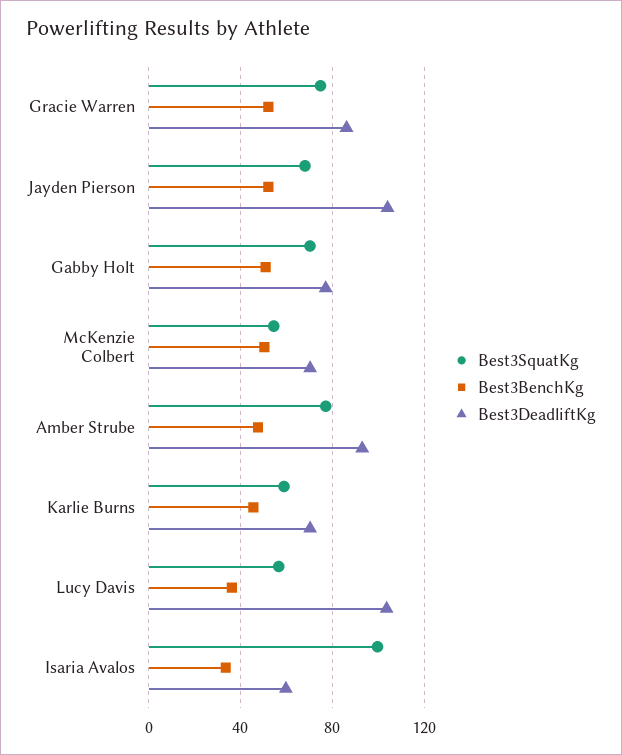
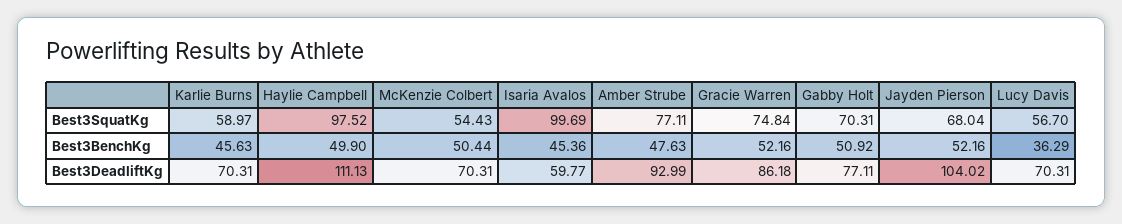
Best3DeadliftKg, Lucy Davis: 105 -> 70.31
Best3BenchKg, Isaria Avalos: 35 -> 45.36
Best3SquatKg, Haylie Campbell: none -> 97.52
Best3BenchKg, Haylie Campbell: none -> 49.9
Best3DeadliftKg, Haylie Campbell: none -> 111.13

